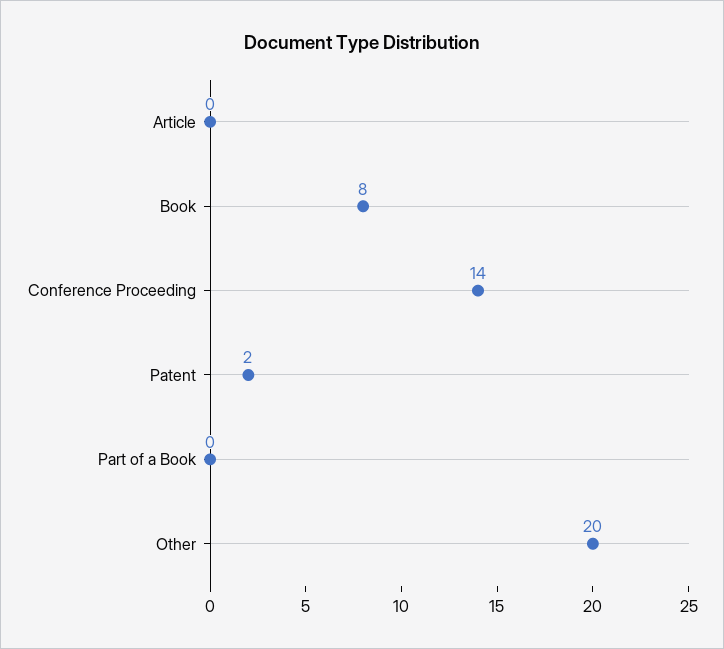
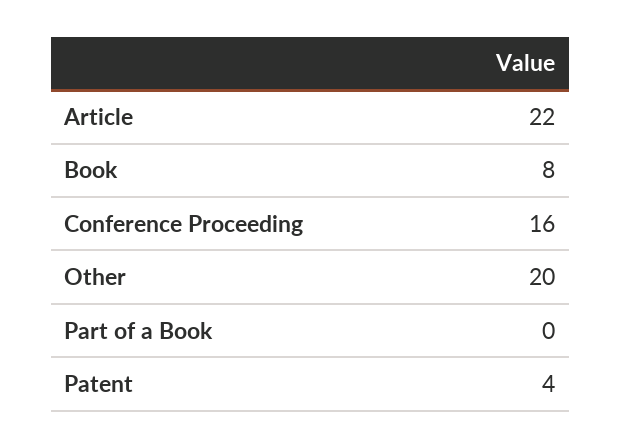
Article: 0 -> 22
Conference Proceeding: 14 -> 16
Patent: 2 -> 4

